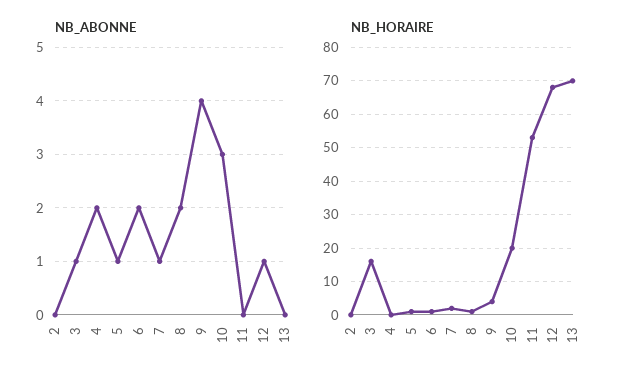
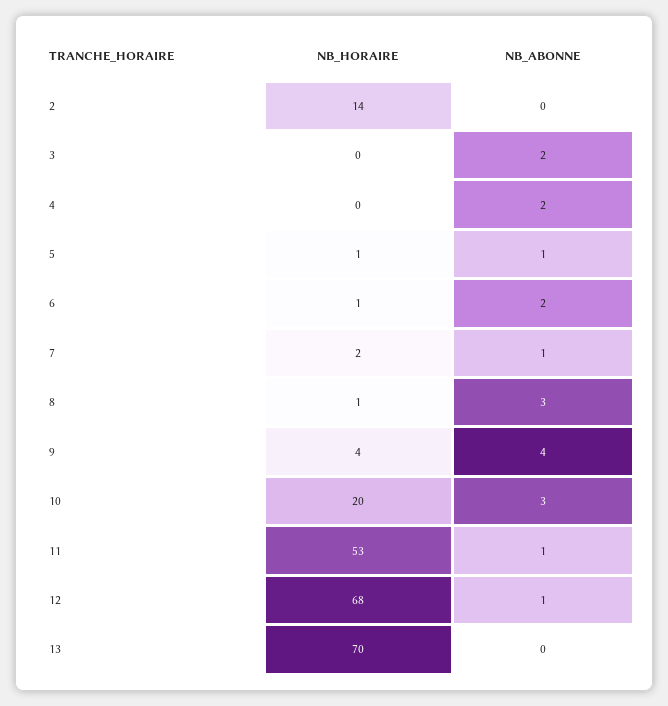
NB_ABONNE, 3: 1 -> 2
NB_ABONNE, 8: 2 -> 3
NB_ABONNE, 11: 0 -> 1
NB_HORAIRE, 2: 0 -> 14
NB_HORAIRE, 3: 15 -> 0

